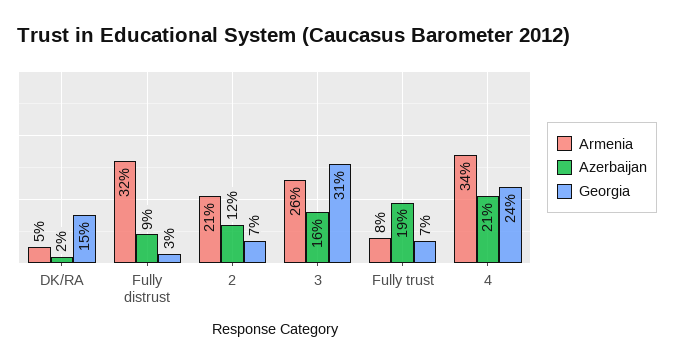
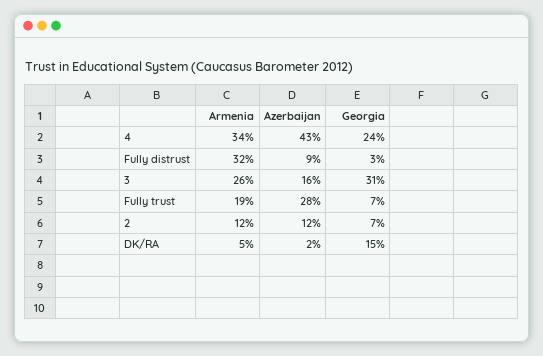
Armenia, 2: 21 -> 12
Armenia, Fully trust: 8 -> 19
Azerbaijan, Fully trust: 19 -> 28
Azerbaijan, 4: 21 -> 43

